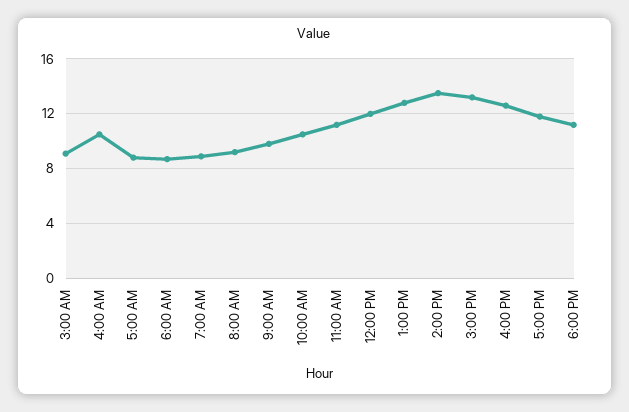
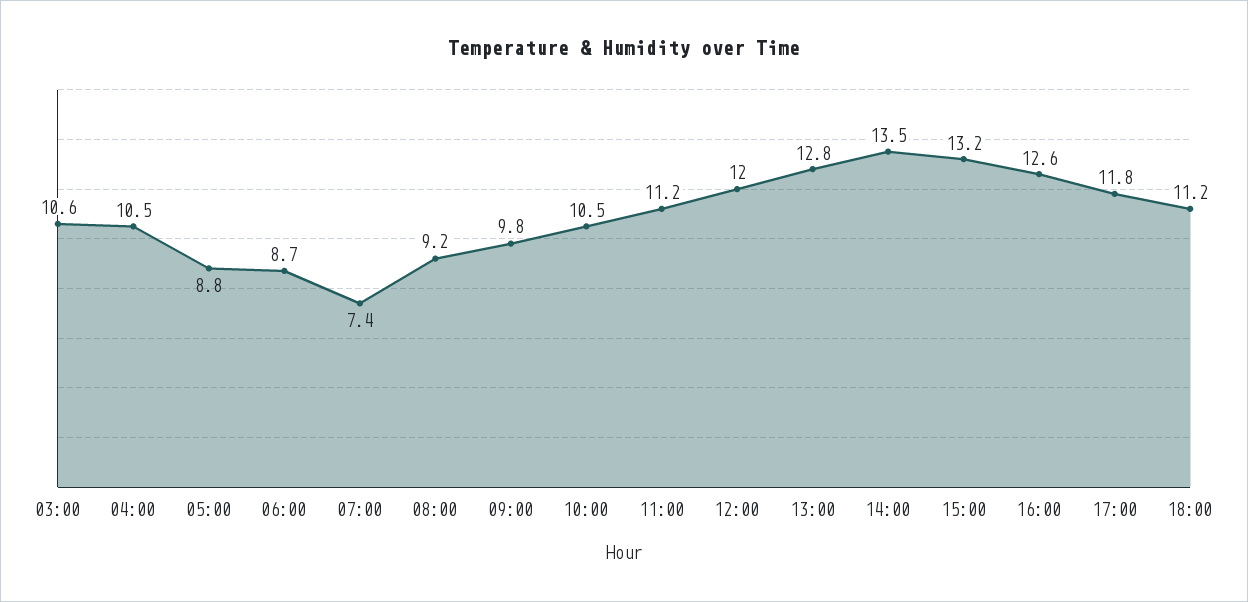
3:00 AM: 9 -> 10.6
7:00 AM: 9 -> 7.4

